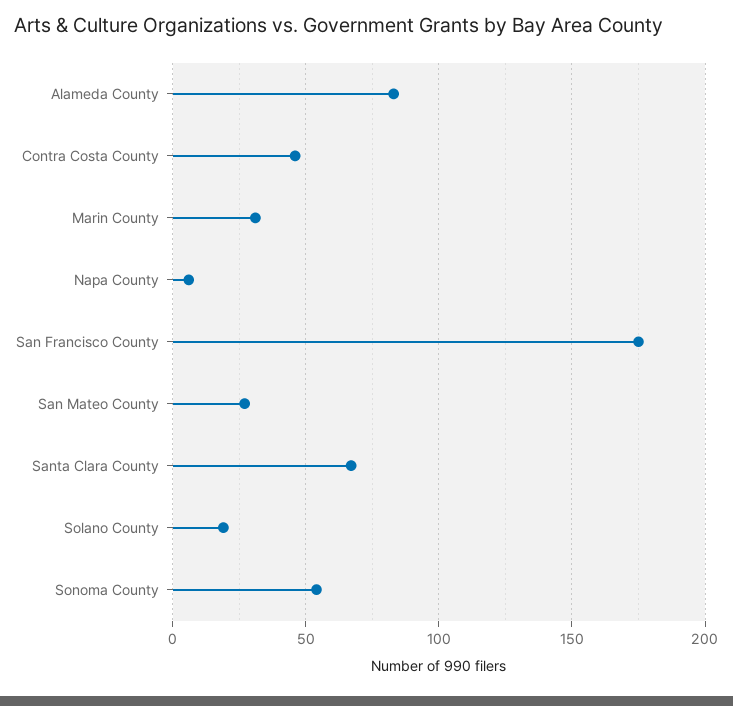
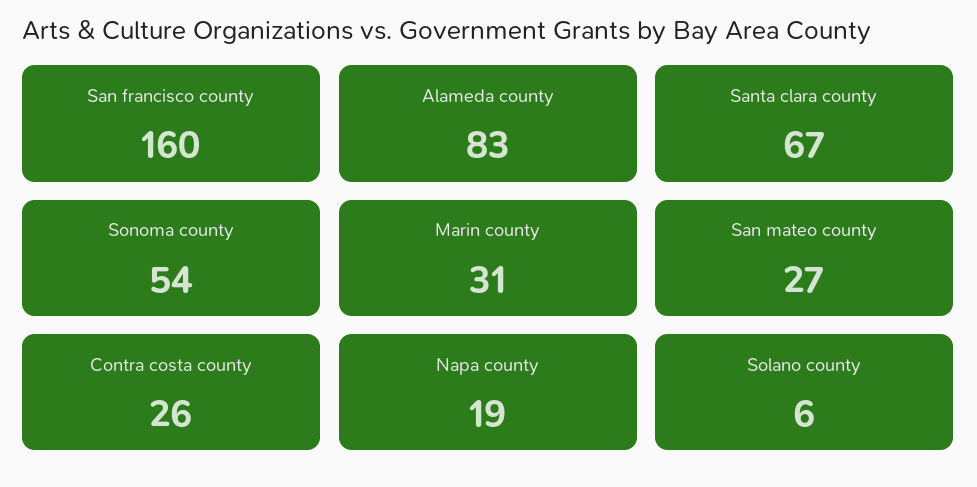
Contra Costa County: 45 -> 26
Napa County: 5 -> 19
San Francisco County: 175 -> 160
Solano County: 20 -> 6

